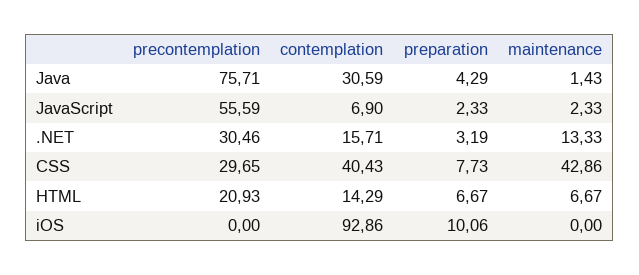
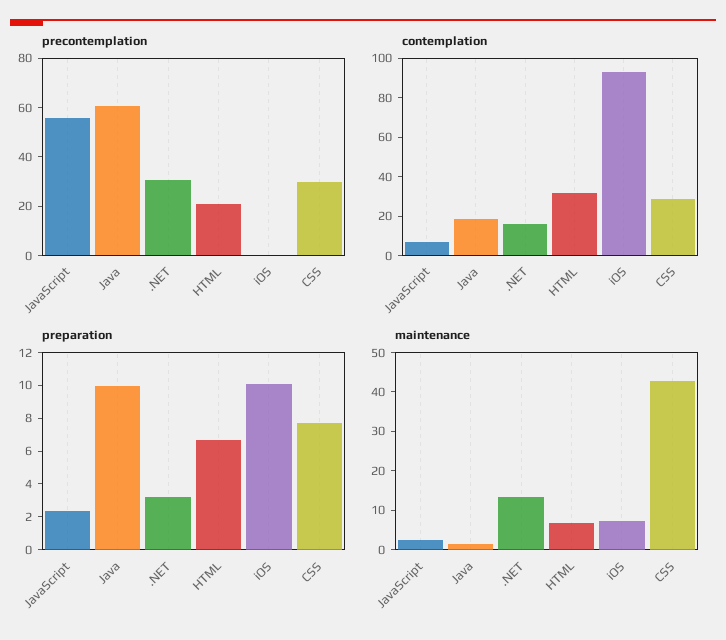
precontemplation, Java: 75.71 -> 60
contemplation, Java: 30.59 -> 20
preparation, Java: 4.29 -> 10
contemplation, CSS: 40.43 -> 30
contemplation, HTML: 14.29 -> 30
maintenance, iOS: 0 -> 7.5

